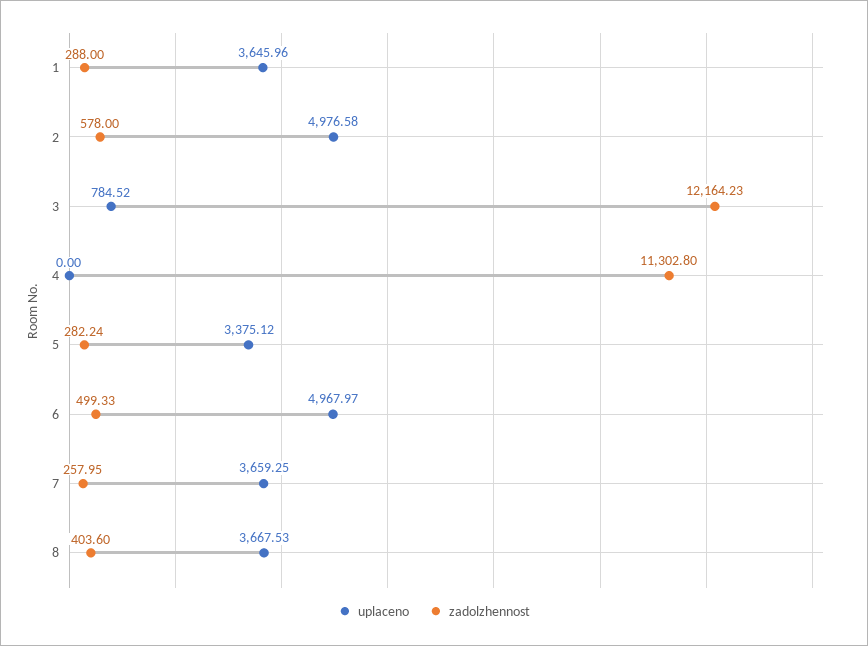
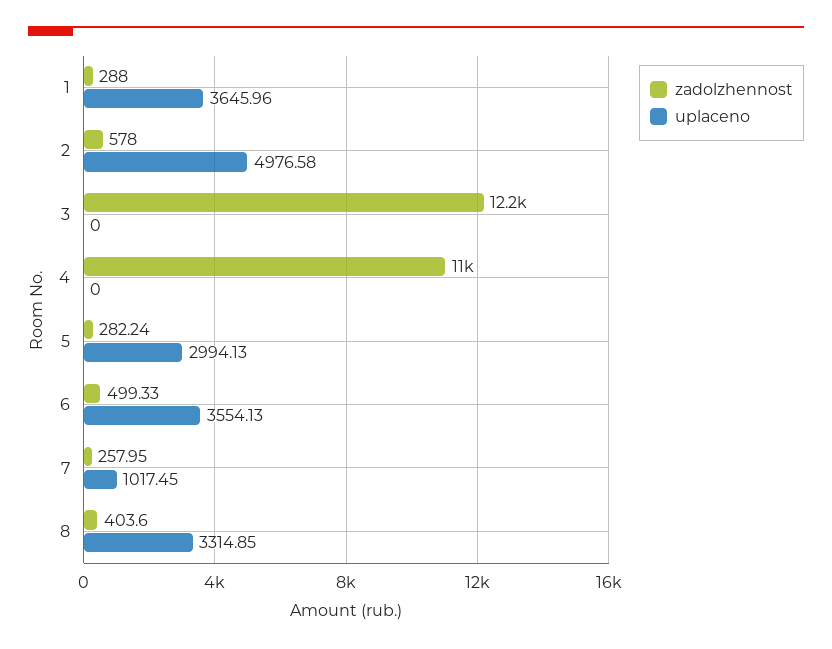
uplaceno, 3: 784.52 -> 0
zadolzhennost, 4: 11302.8 -> 11000
uplaceno, 5: 3375.12 -> 2994.13
uplaceno, 6: 4967.97 -> 3554.13
uplaceno, 7: 3659.25 -> 1017.45
uplaceno, 8: 3667.53 -> 3314.85

